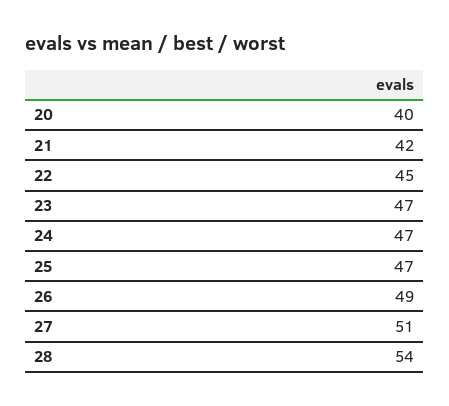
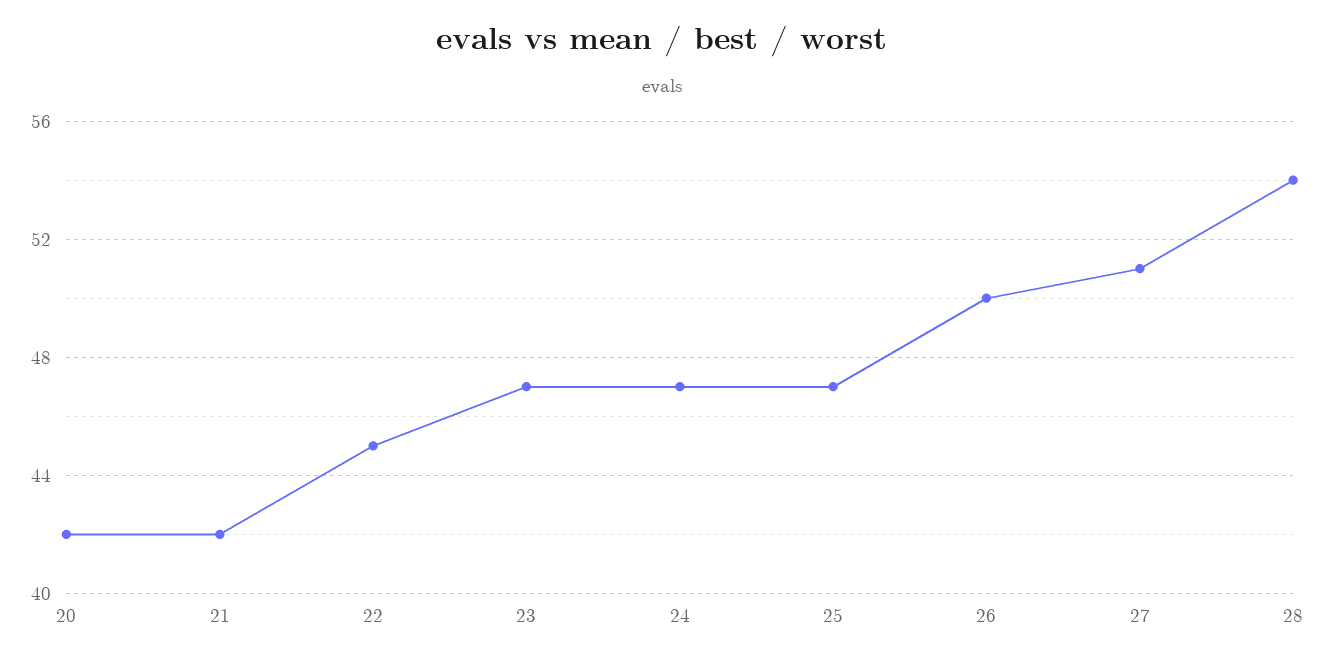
20: 40 -> 42
26: 49 -> 50

